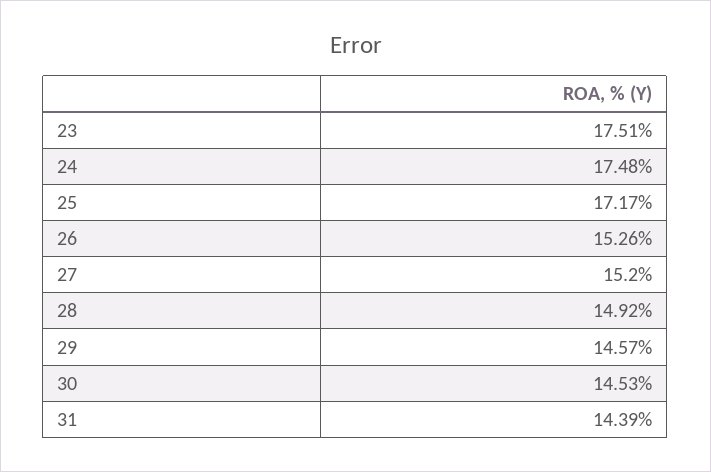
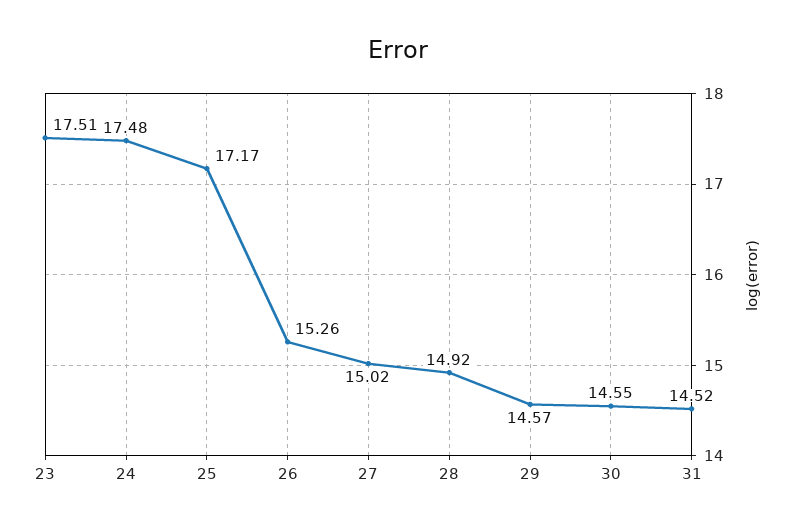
27: 15.2 -> 15.02
30: 14.53 -> 14.55
31: 14.39 -> 14.52

